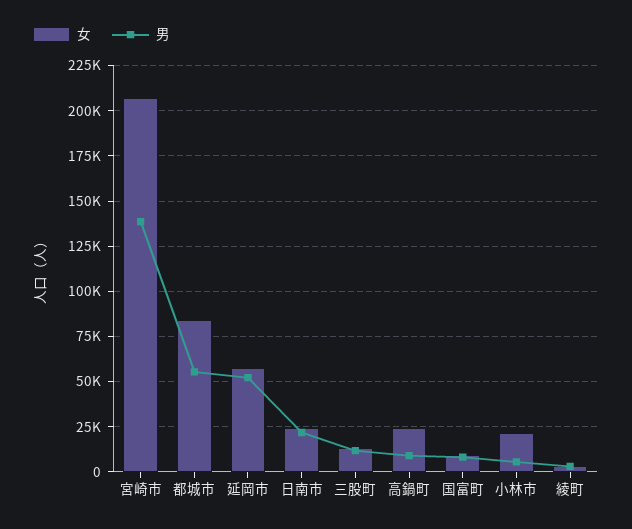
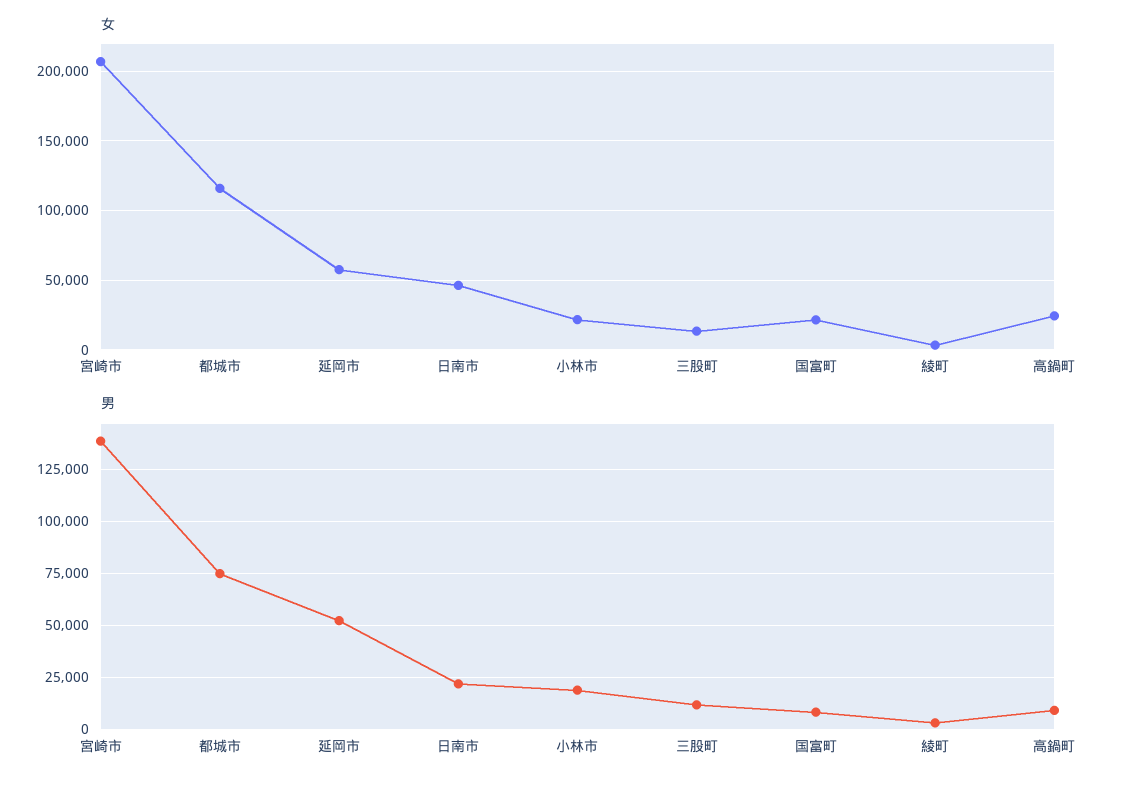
女, 都城市: 85000 -> 115000
男, 都城市: 55000 -> 75000
女, 日南市: 25000 -> 45000
女, 国富町: 10000 -> 20000
男, 小林市: 5000 -> 20000

